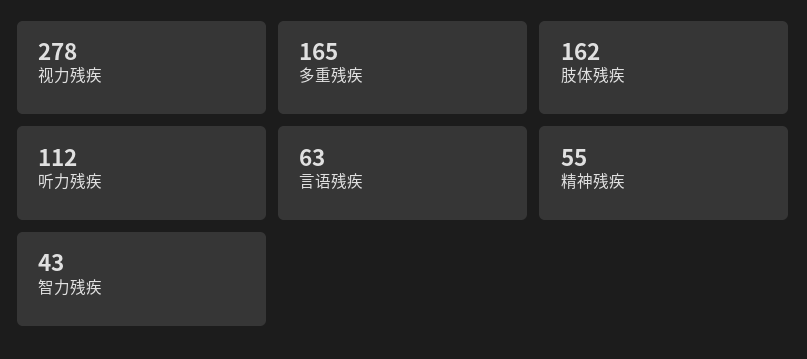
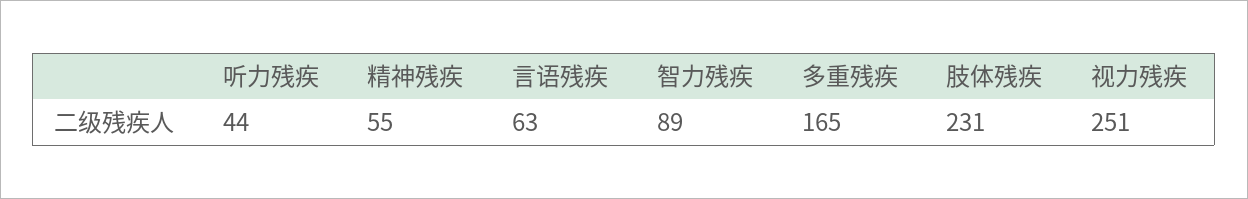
视力残疾: 278 -> 251
肢体残疾: 162 -> 231
听力残疾: 112 -> 44
智力残疾: 43 -> 89

